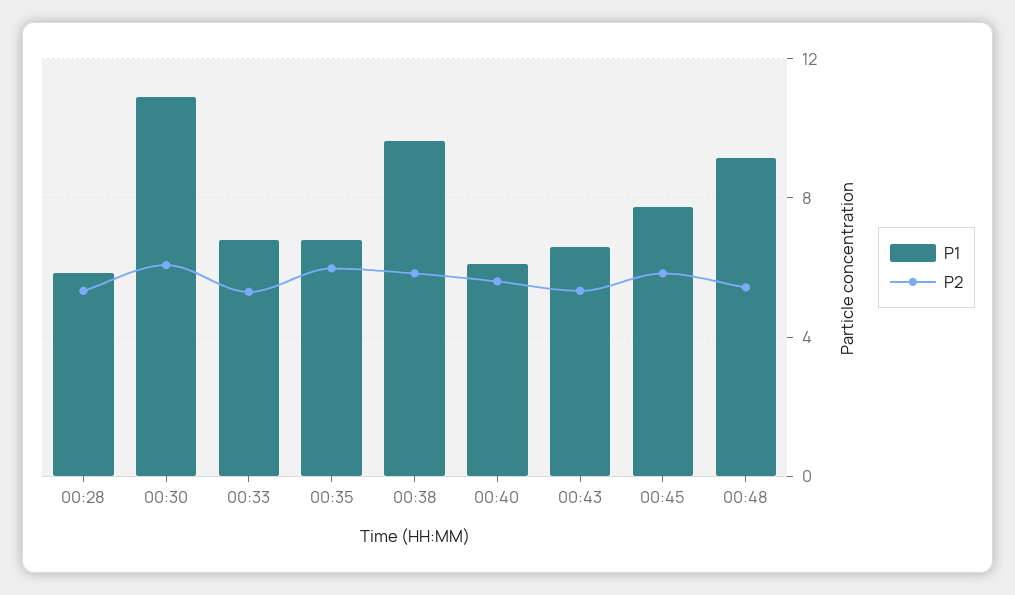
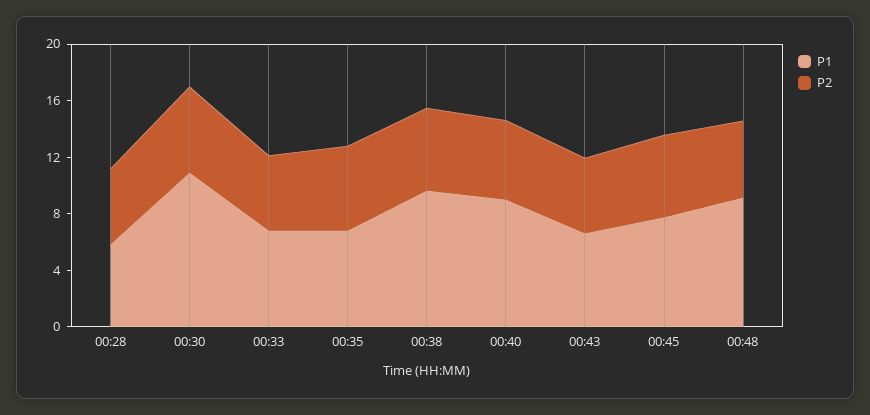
P1, 00:40: 6 -> 9

